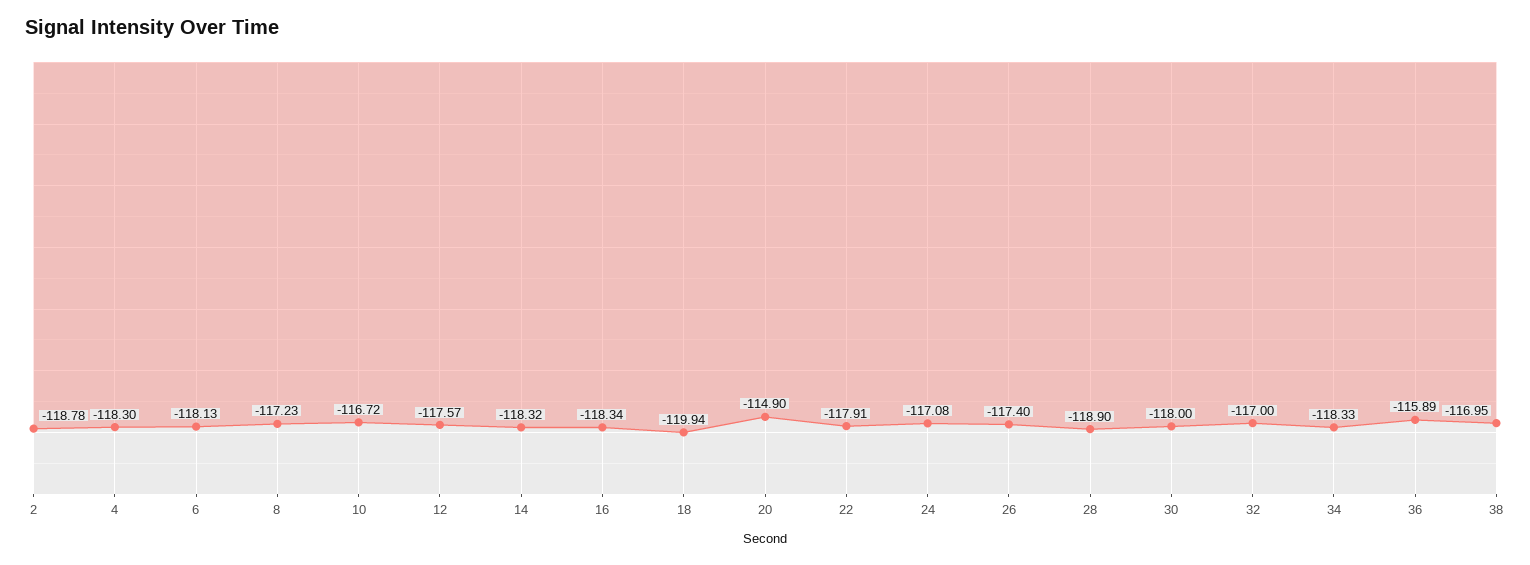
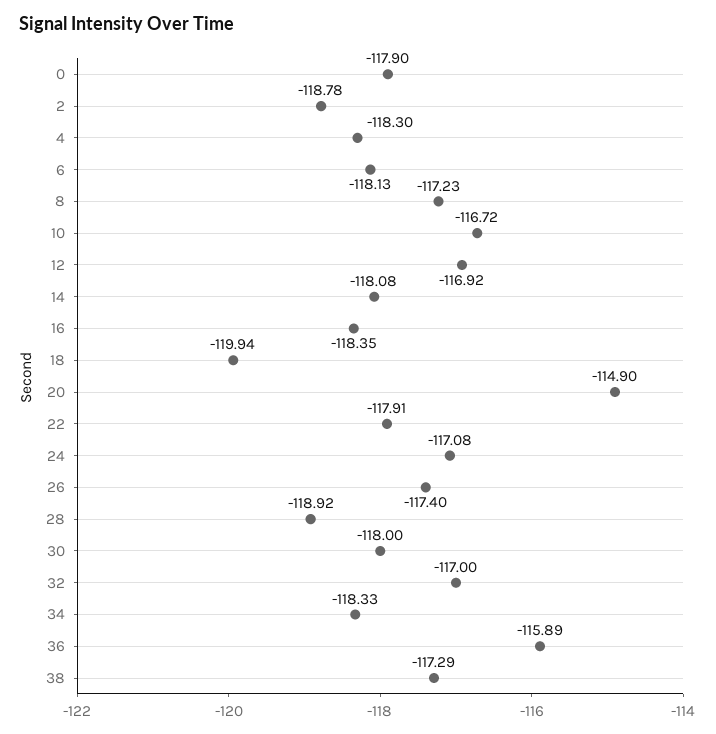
12: -117.57 -> -116.92
14: -118.32 -> -118.08
16: -118.34 -> -118.35
28: -118.9 -> -118.92
38: -116.95 -> -117.29
0: none -> -117.9

